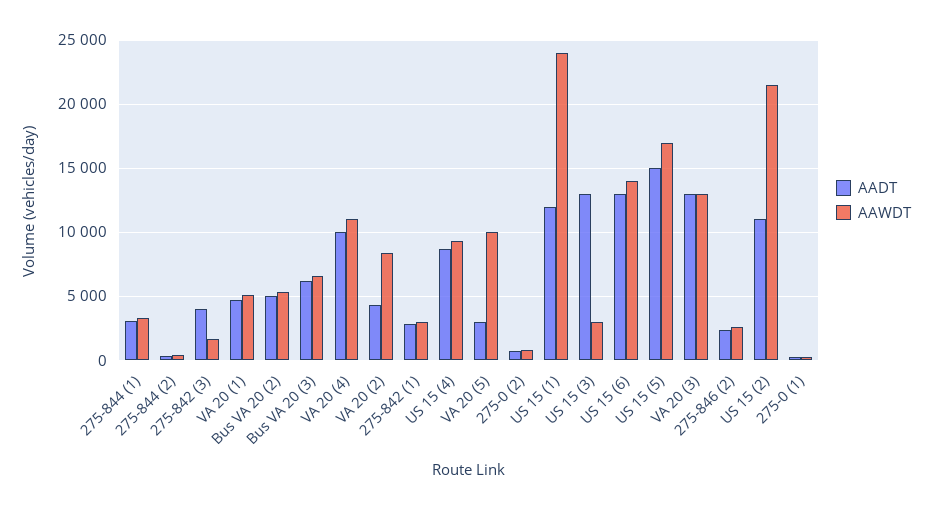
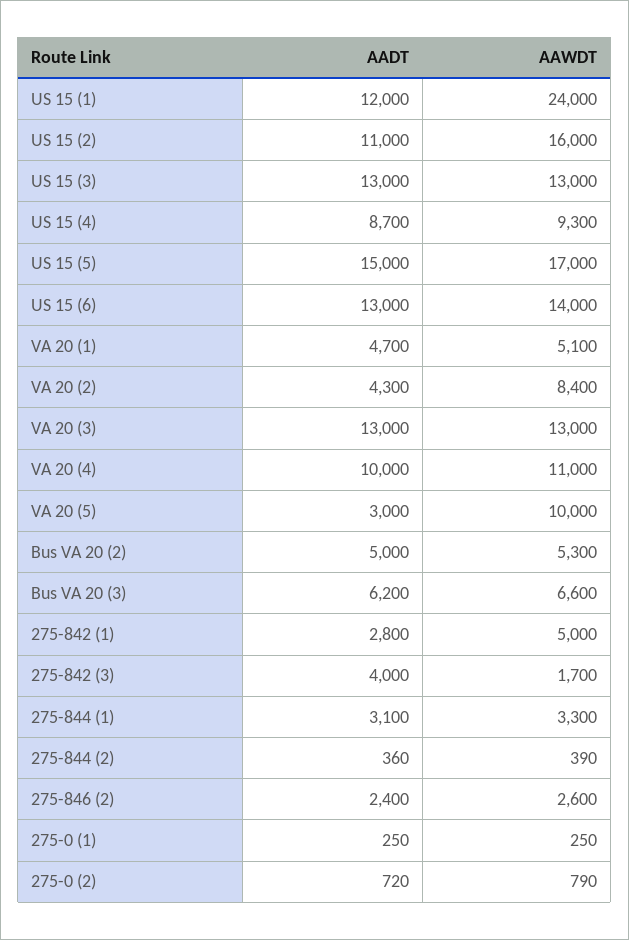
AAWDT, 275-842 (1): 3000 -> 5000
AAWDT, US 15 (3): 3000 -> 13000
AAWDT, US 15 (2): 21500 -> 16000

